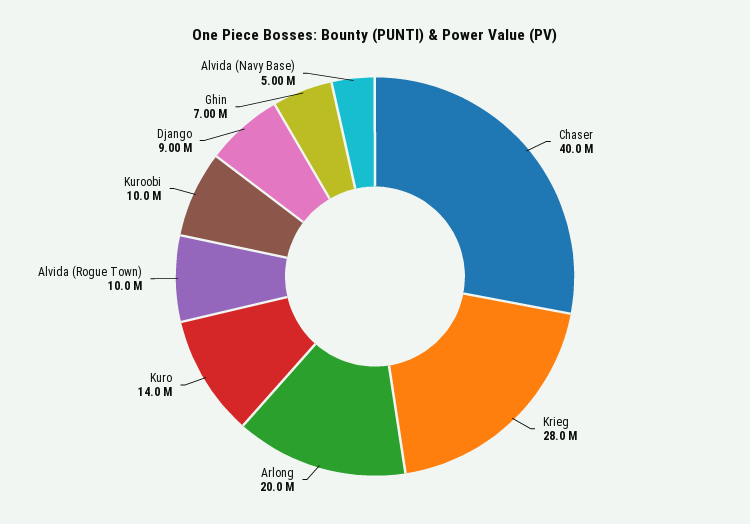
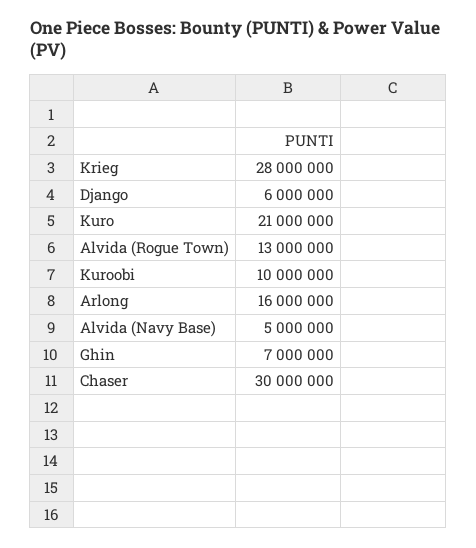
Chaser: 40000000 -> 30000000
Arlong: 20000000 -> 16000000
Kuro: 14000000 -> 21000000
Alvida (Rogue Town): 10000000 -> 13000000
Django: 9000000 -> 6000000

